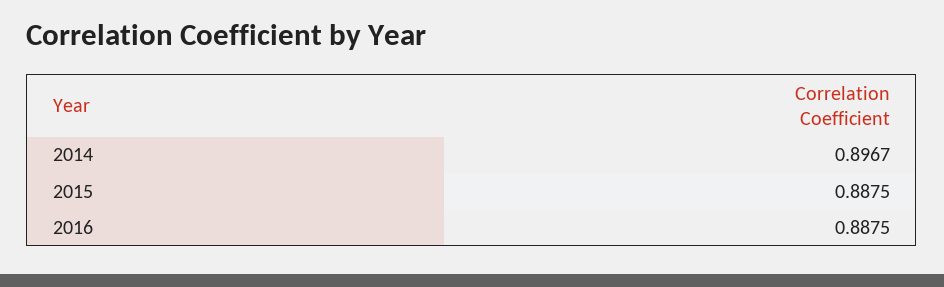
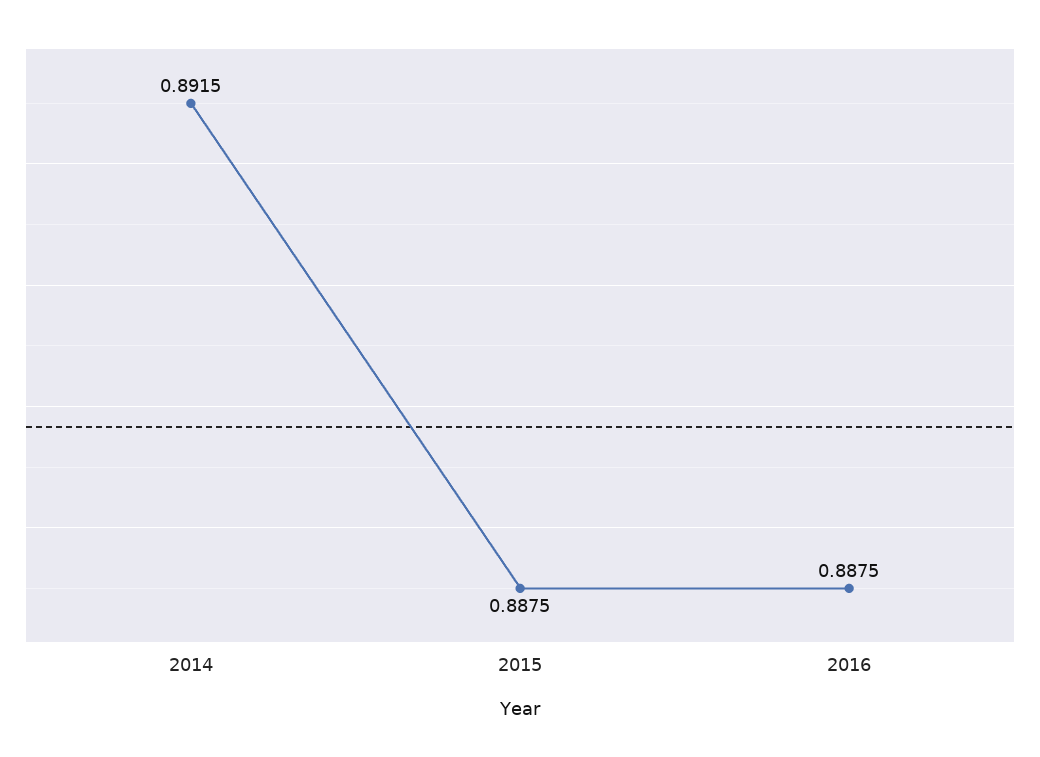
2014: 0.8967 -> 0.8915

